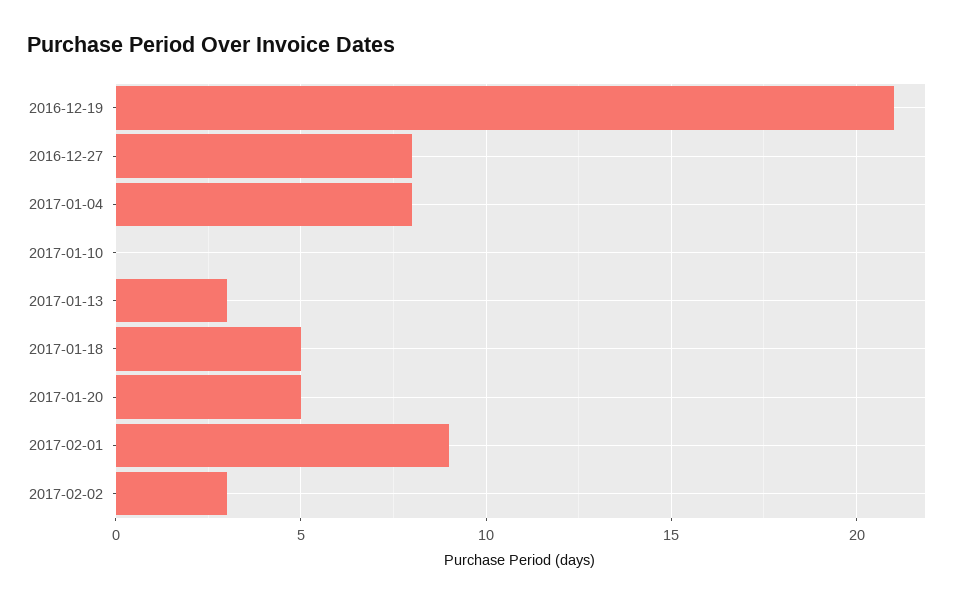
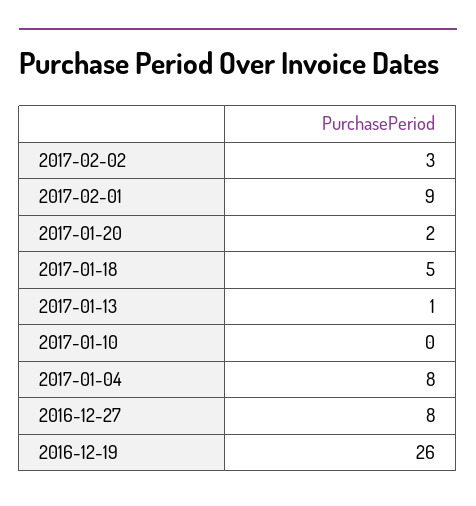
2016-12-19: 21 -> 26
2017-01-13: 3 -> 1
2017-01-20: 5 -> 2

